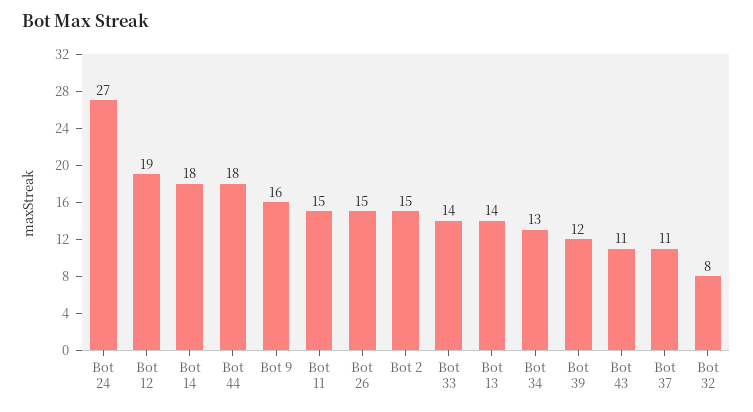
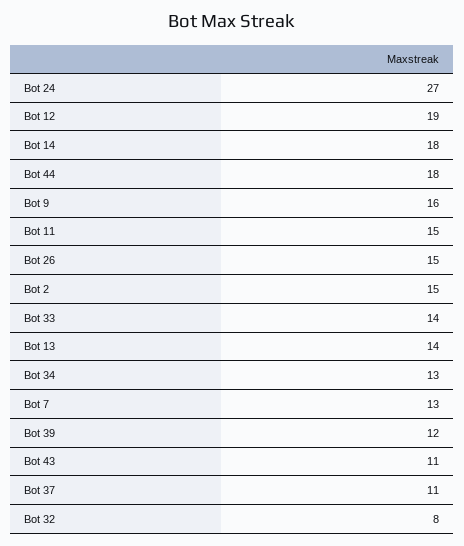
Bot 7: none -> 13

